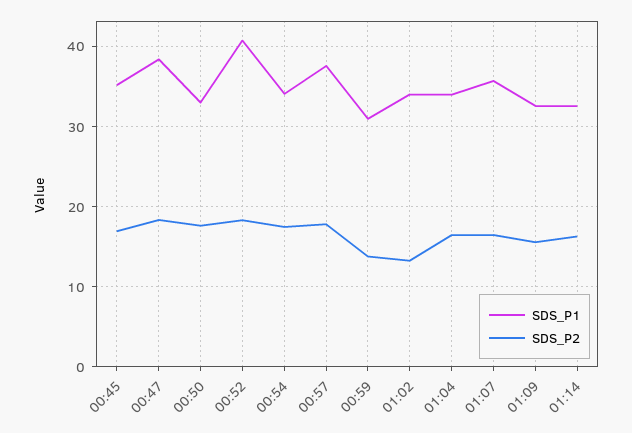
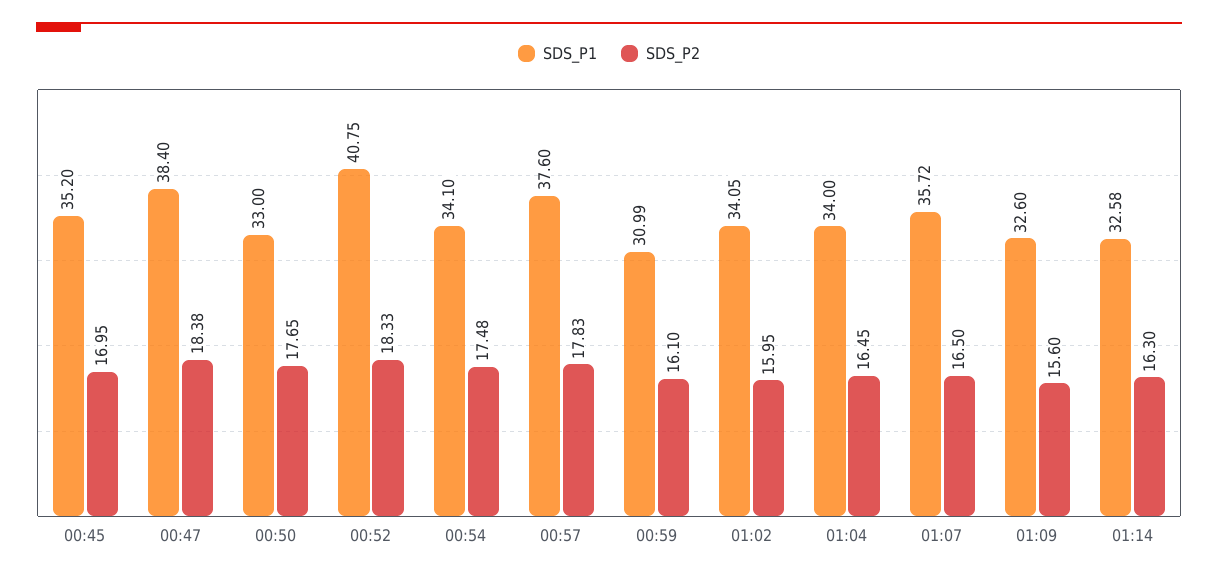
SDS_P2, 00:59: 14 -> 16.1
SDS_P2, 01:02: 13 -> 15.95

